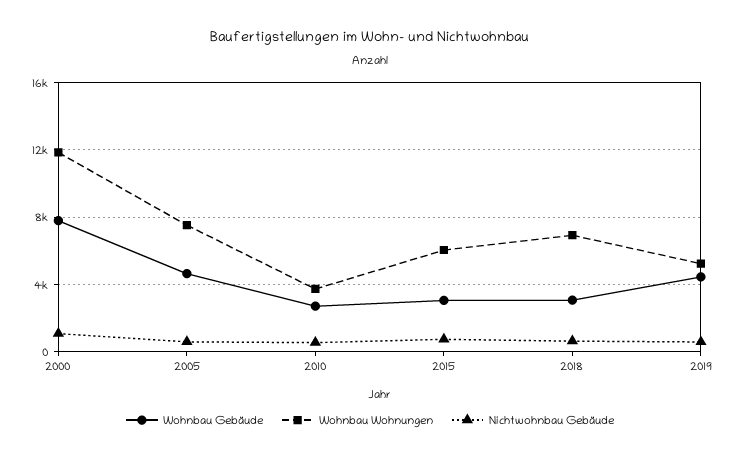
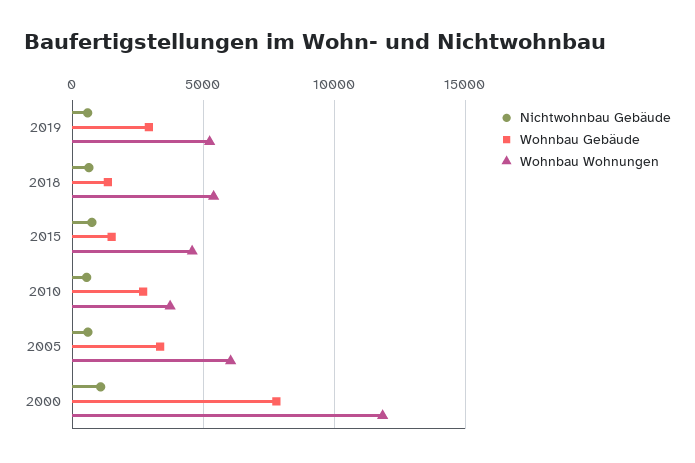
Wohnbau Gebäude, 2005: 4500 -> 3500
Wohnbau Wohnungen, 2005: 7500 -> 6000
Wohnbau Gebäude, 2015: 3000 -> 1500
Wohnbau Wohnungen, 2015: 6000 -> 4500
Wohnbau Gebäude, 2018: 3000 -> 1500
Wohnbau Wohnungen, 2018: 7000 -> 5500
Wohnbau Gebäude, 2019: 4500 -> 3000

